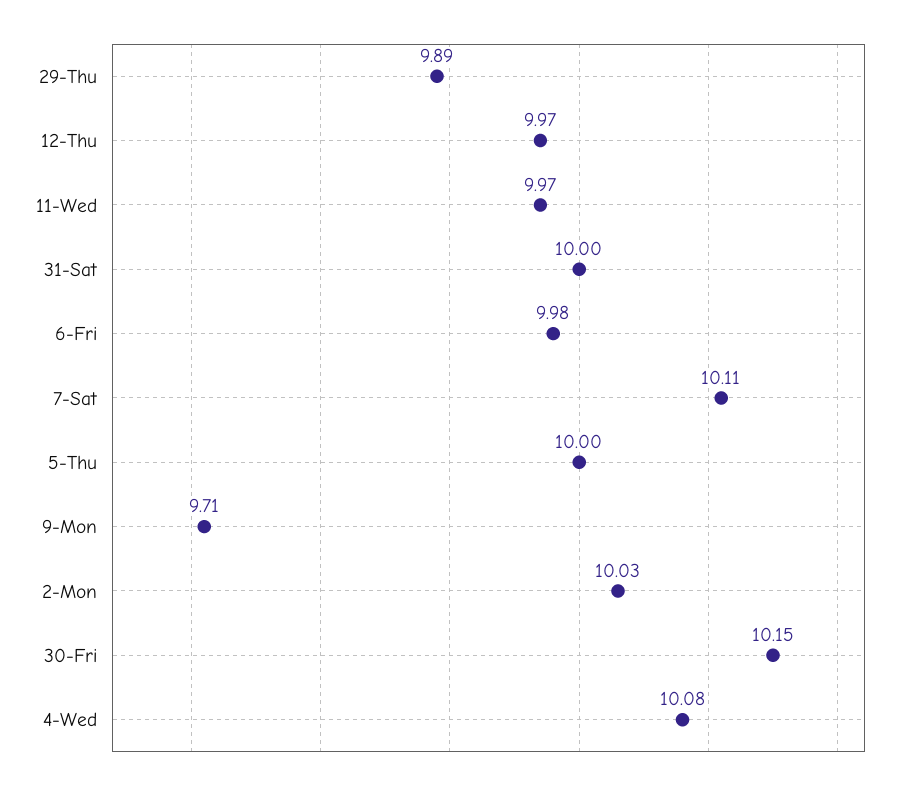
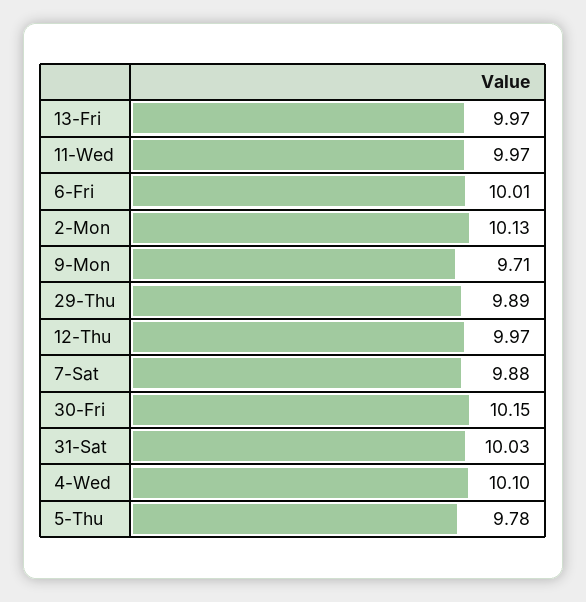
31-Sat: 10 -> 10.03
6-Fri: 9.98 -> 10.01
7-Sat: 10.11 -> 9.88
5-Thu: 10 -> 9.78
2-Mon: 10.03 -> 10.13
4-Wed: 10.08 -> 10.1
13-Fri: none -> 9.97

